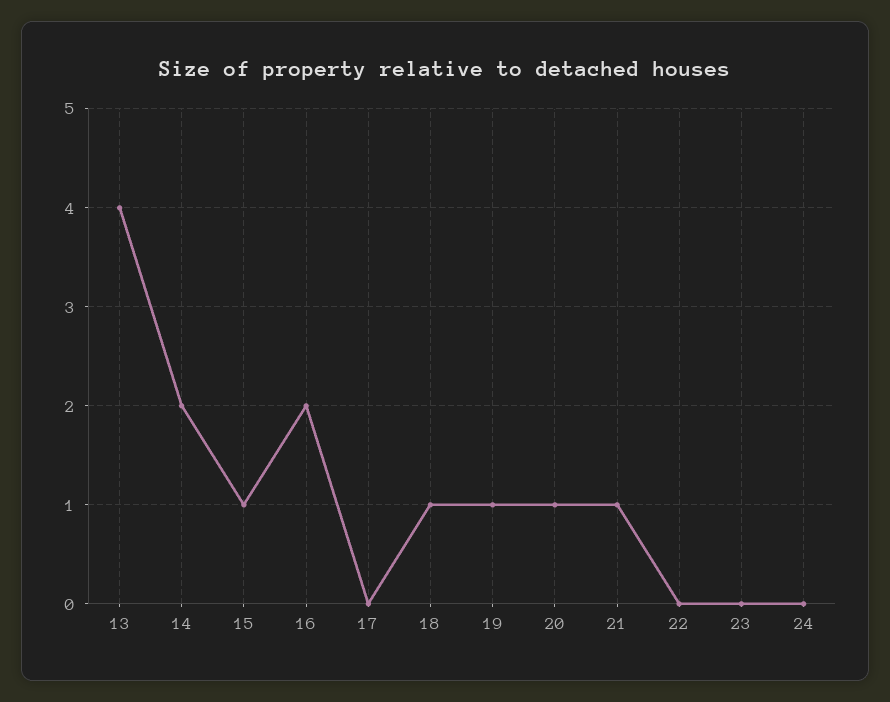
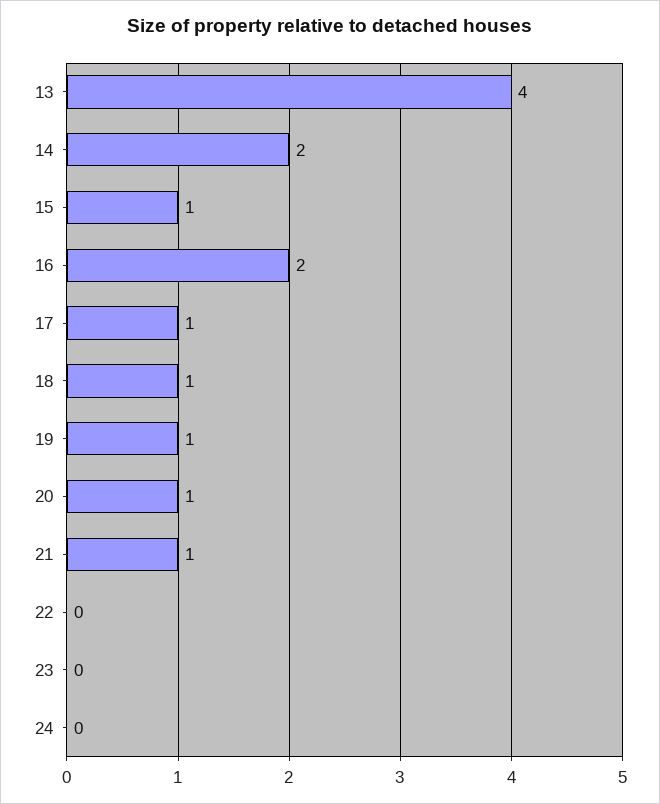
17: 0 -> 1

